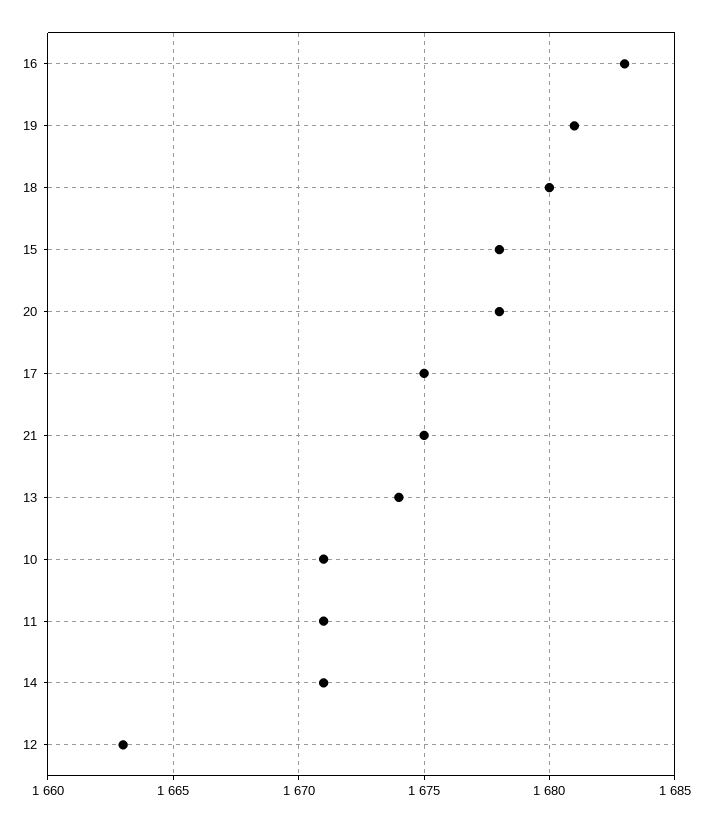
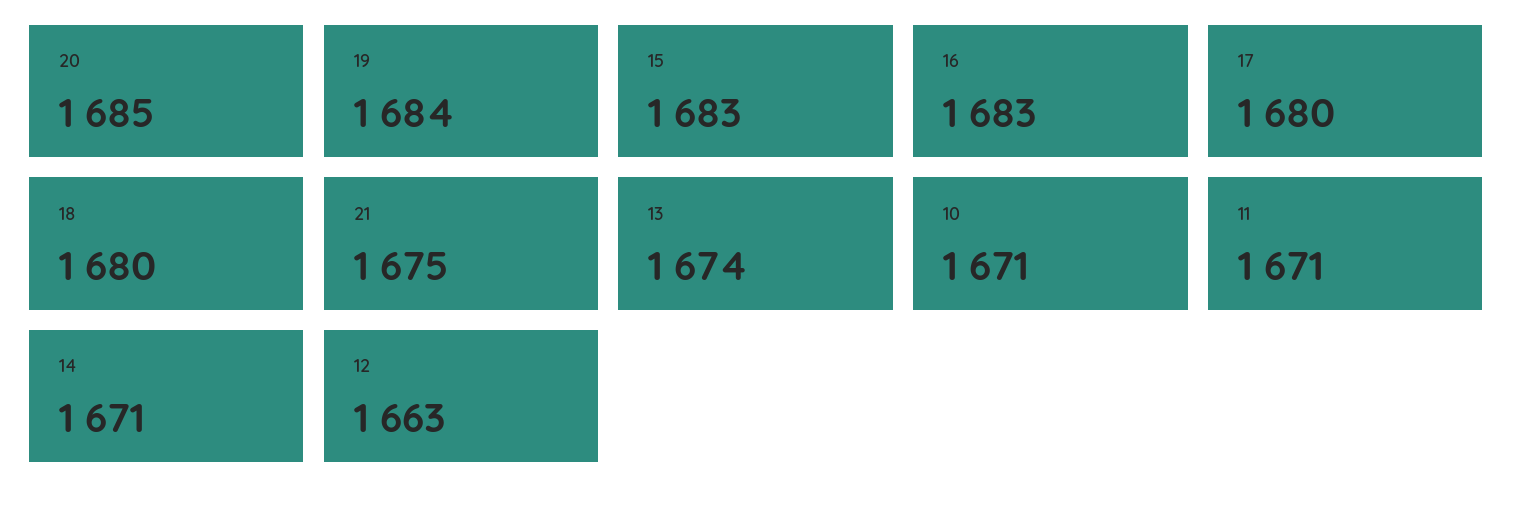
19: 1681 -> 1684
15: 1678 -> 1683
20: 1678 -> 1685
17: 1675 -> 1680

